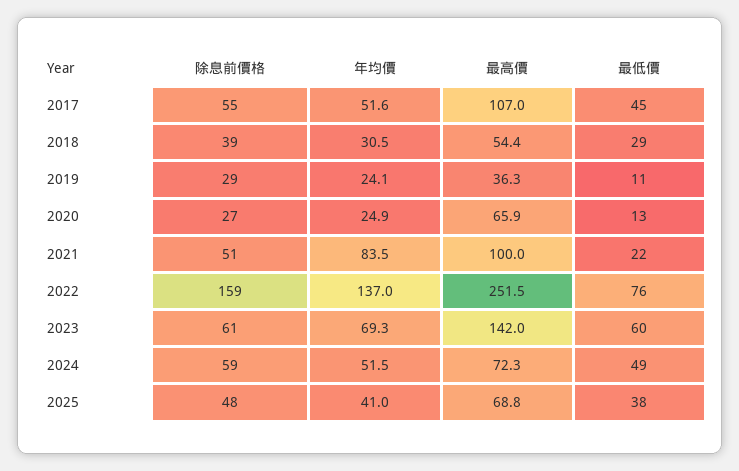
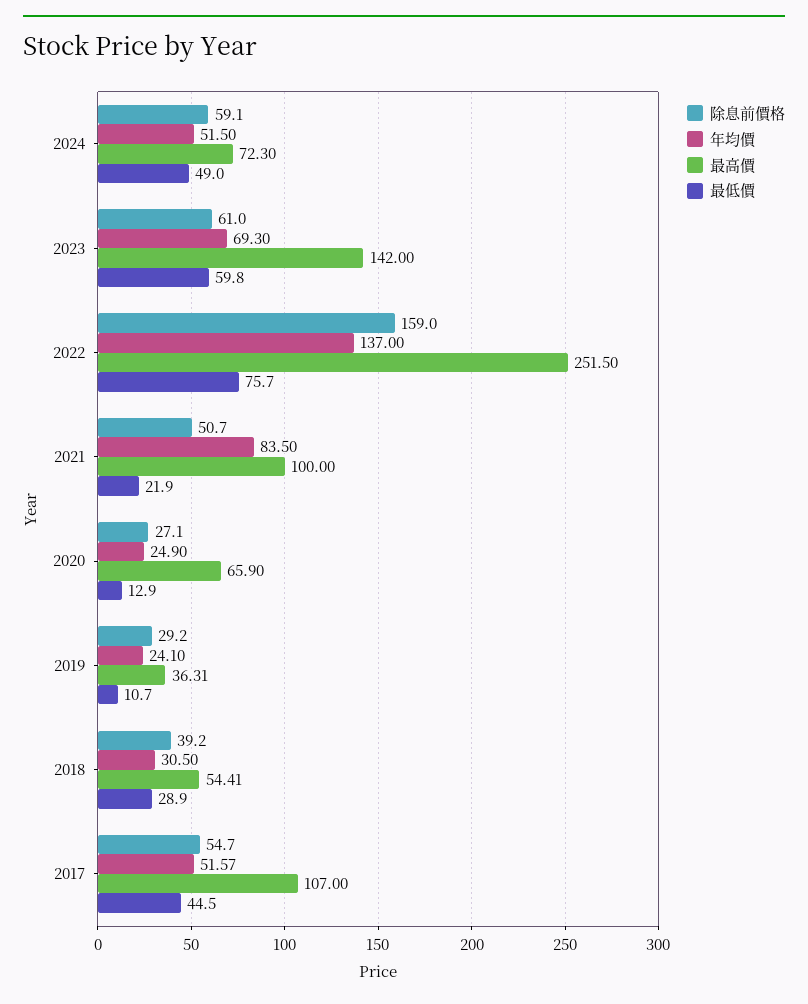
除息前價格, 2025: 48 -> none
年均價, 2025: 41 -> none
最高價, 2025: 68.8 -> none
最低價, 2025: 38 -> none

